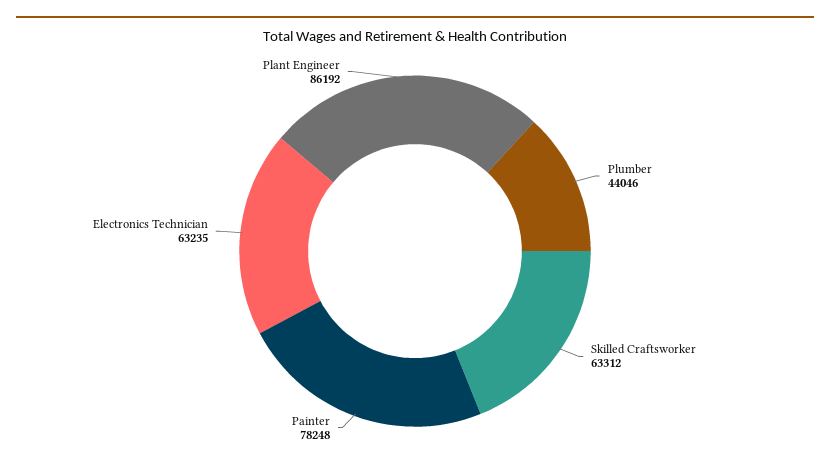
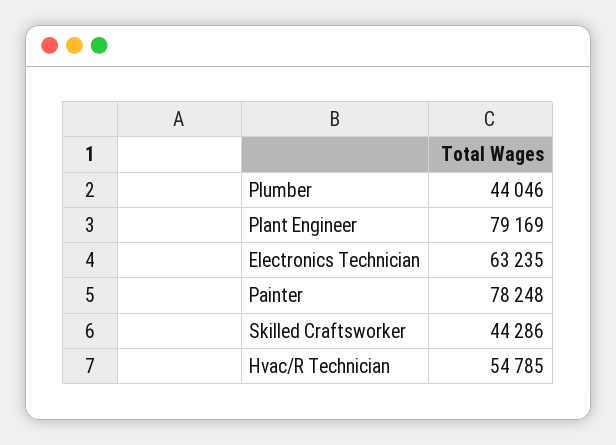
Skilled Craftsworker: 63312 -> 44286
Plant Engineer: 86192 -> 79169
Hvac/R Technician: none -> 54785

